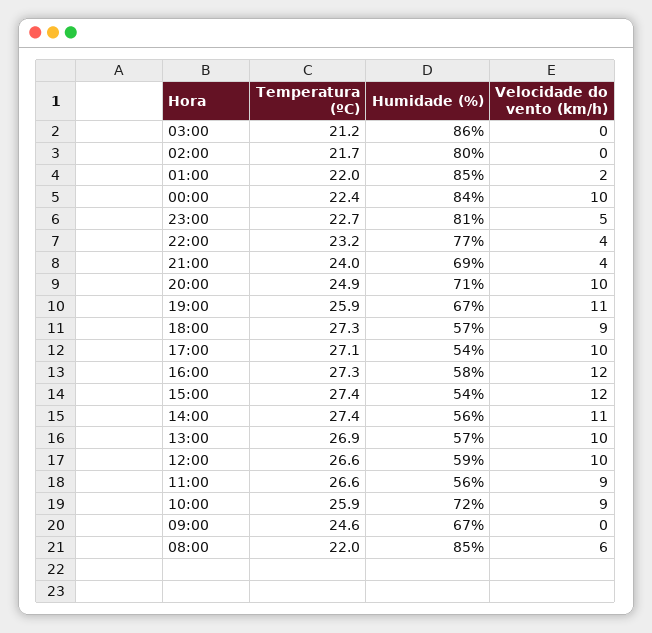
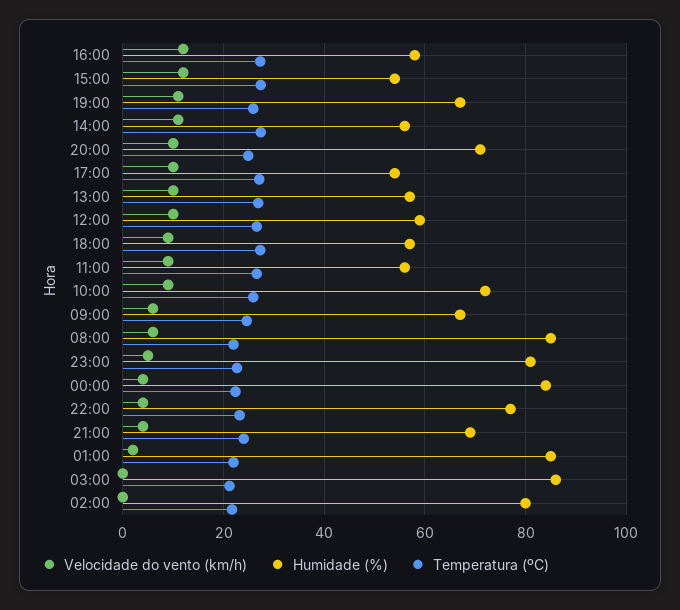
Velocidade do vento (km/h), 00:00: 10 -> 4
Velocidade do vento (km/h), 09:00: 0 -> 6

